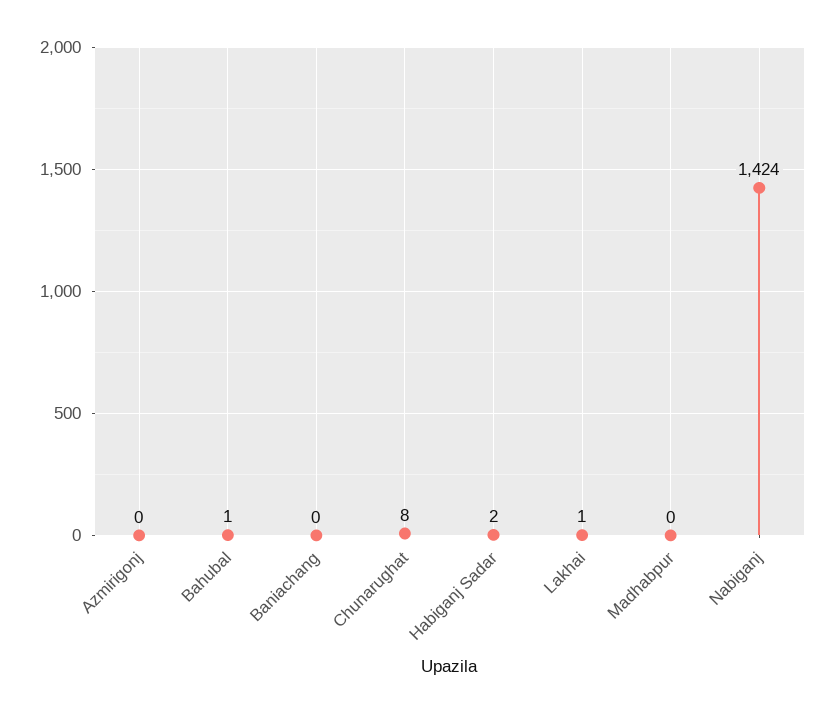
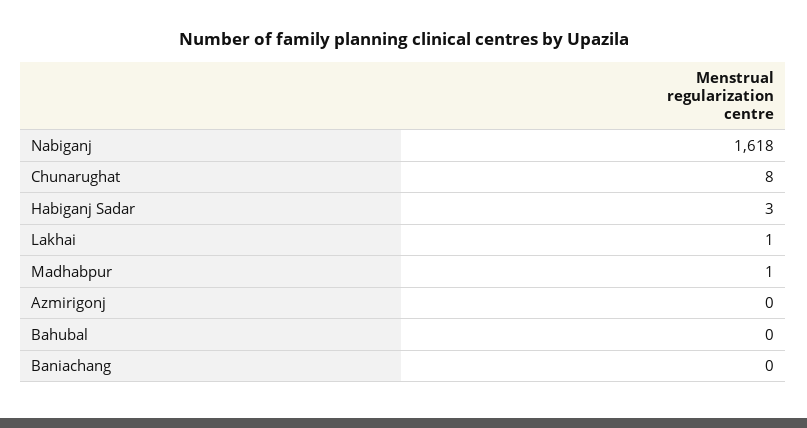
Bahubal: 1 -> 0
Habiganj Sadar: 2 -> 3
Madhabpur: 0 -> 1
Nabiganj: 1424 -> 1618

